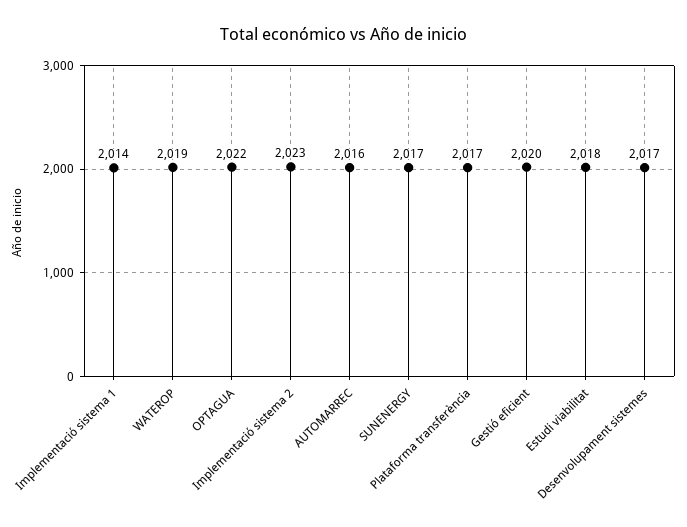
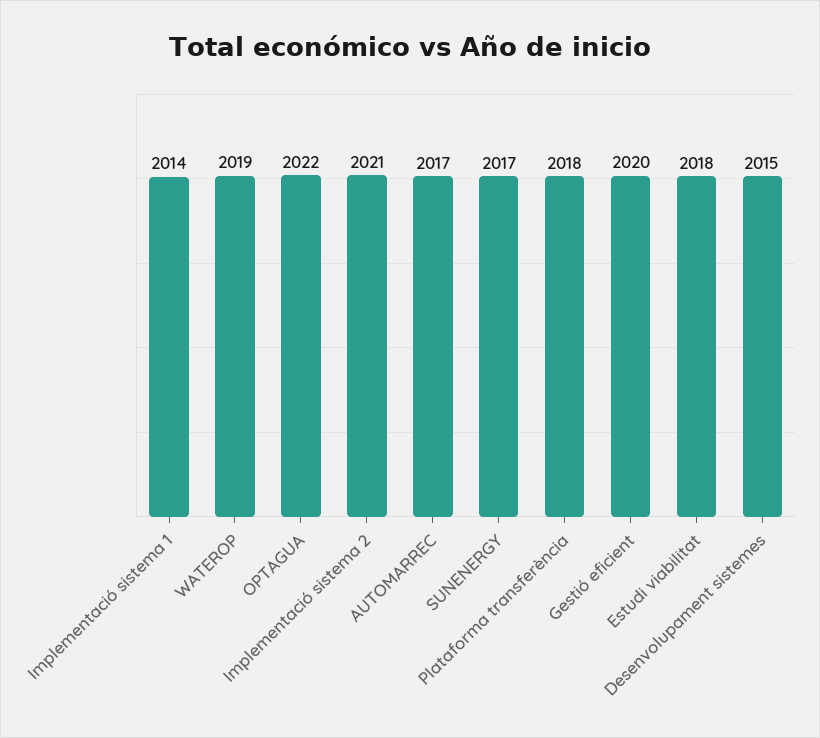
Implementació sistema 2: 2023 -> 2021
AUTOMARREC: 2016 -> 2017
Plataforma transferència: 2017 -> 2018
Desenvolupament sistemes: 2017 -> 2015

